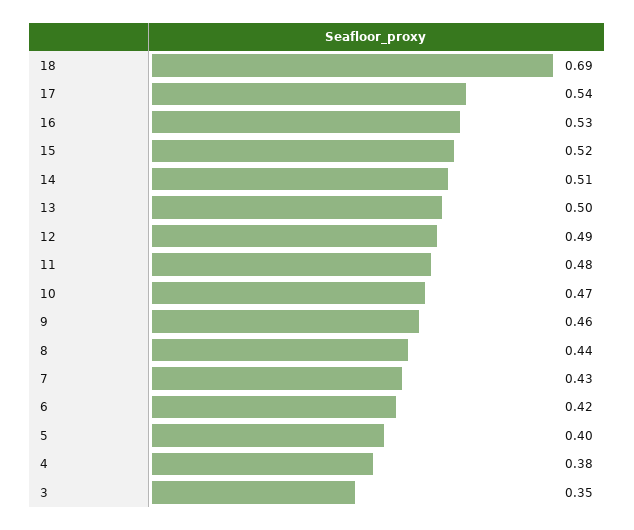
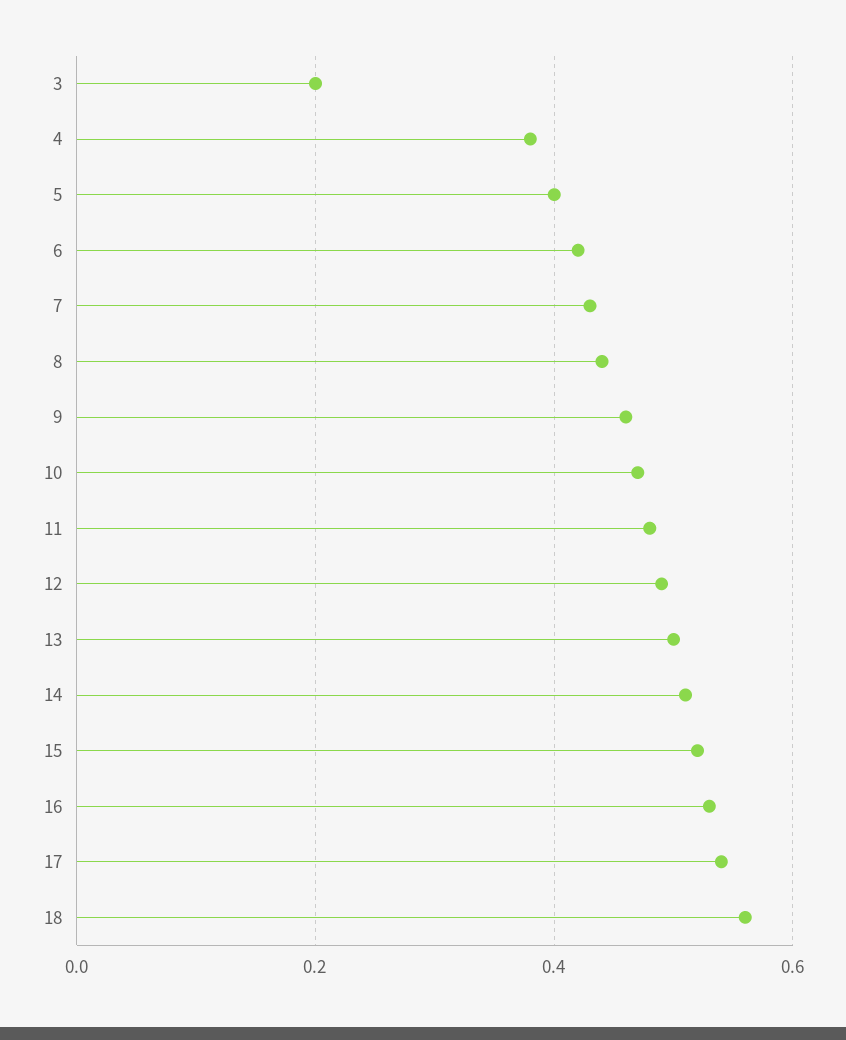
18: 0.69 -> 0.55
3: 0.35 -> 0.2

